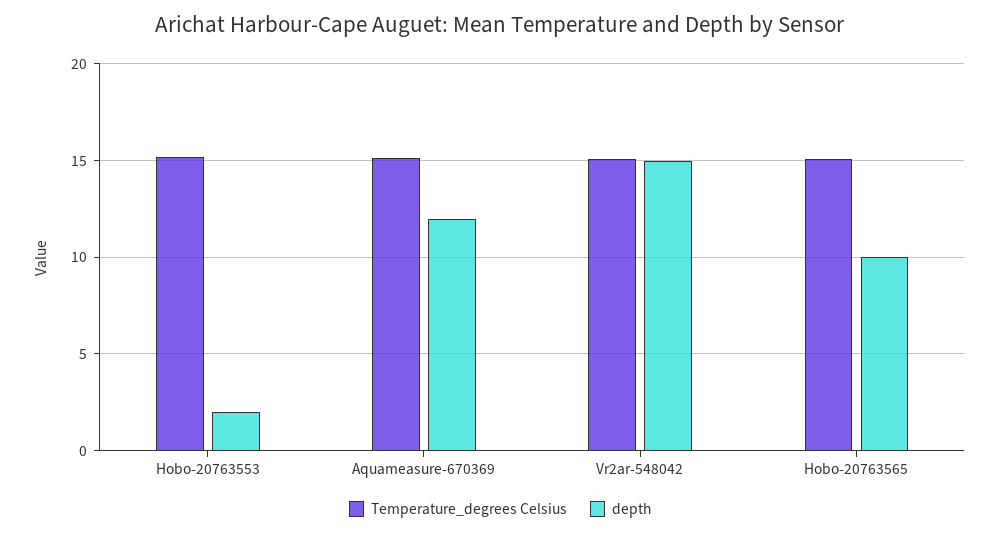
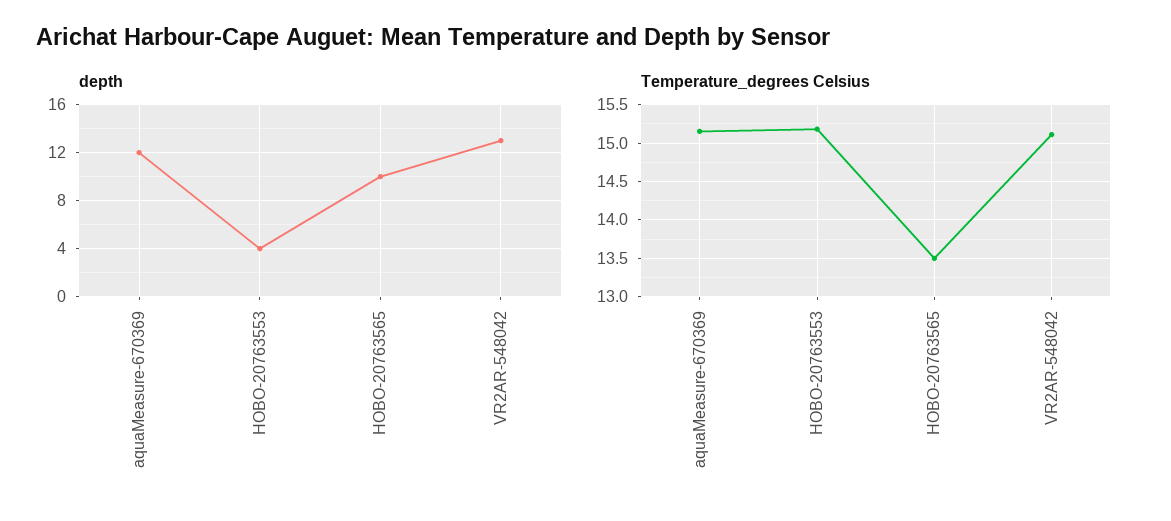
depth, Hobo-20763553: 2 -> 4
depth, Vr2ar-548042: 15 -> 13
Temperature_degrees Celsius, Hobo-20763565: 15 -> 13.5

